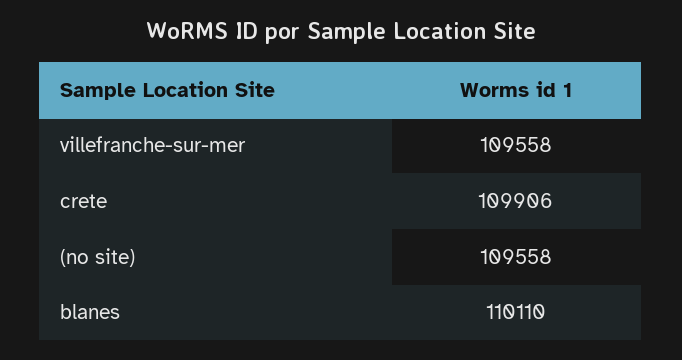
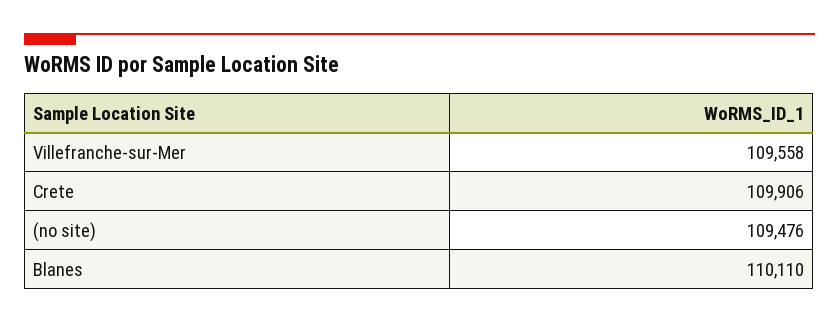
(no site): 109558 -> 109476

